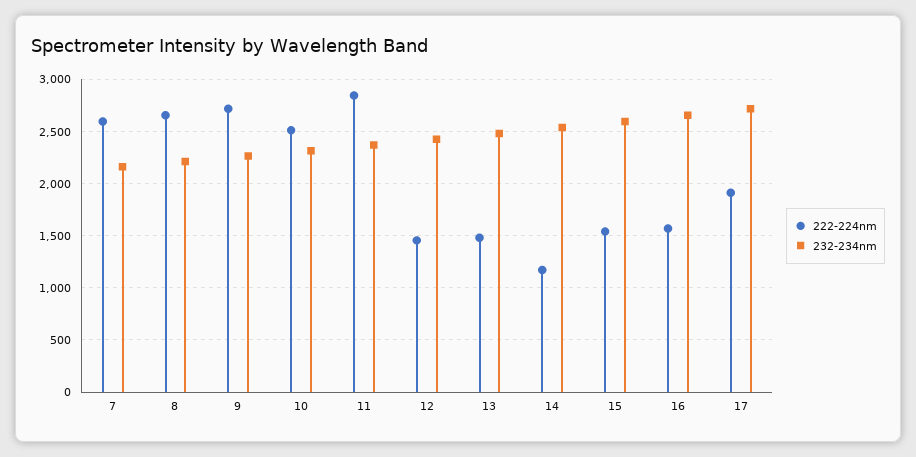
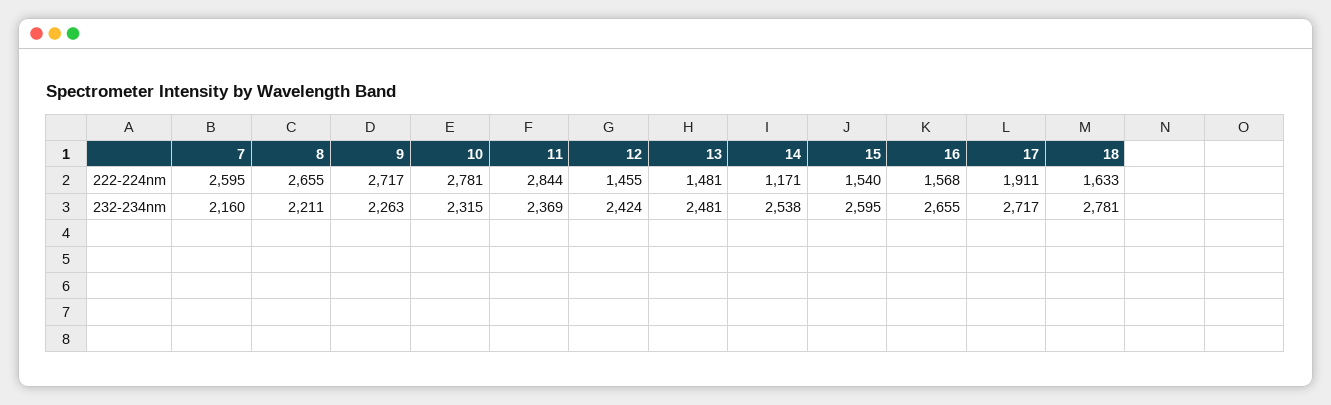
222-224nm, 10: 2500 -> 2781
222-224nm, 18: none -> 1633
232-234nm, 18: none -> 2781

